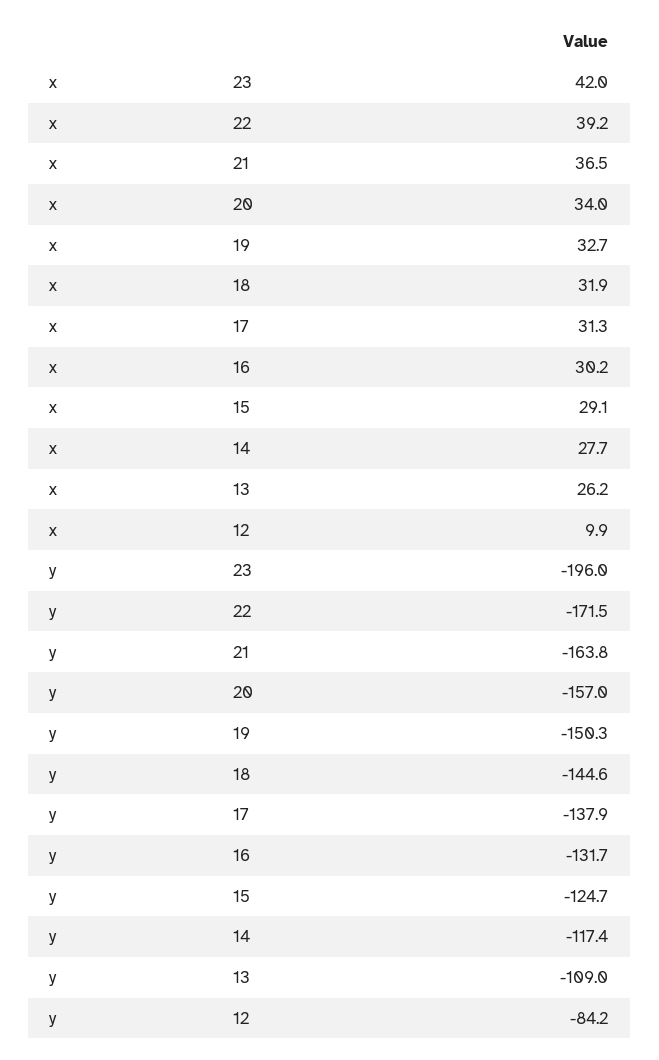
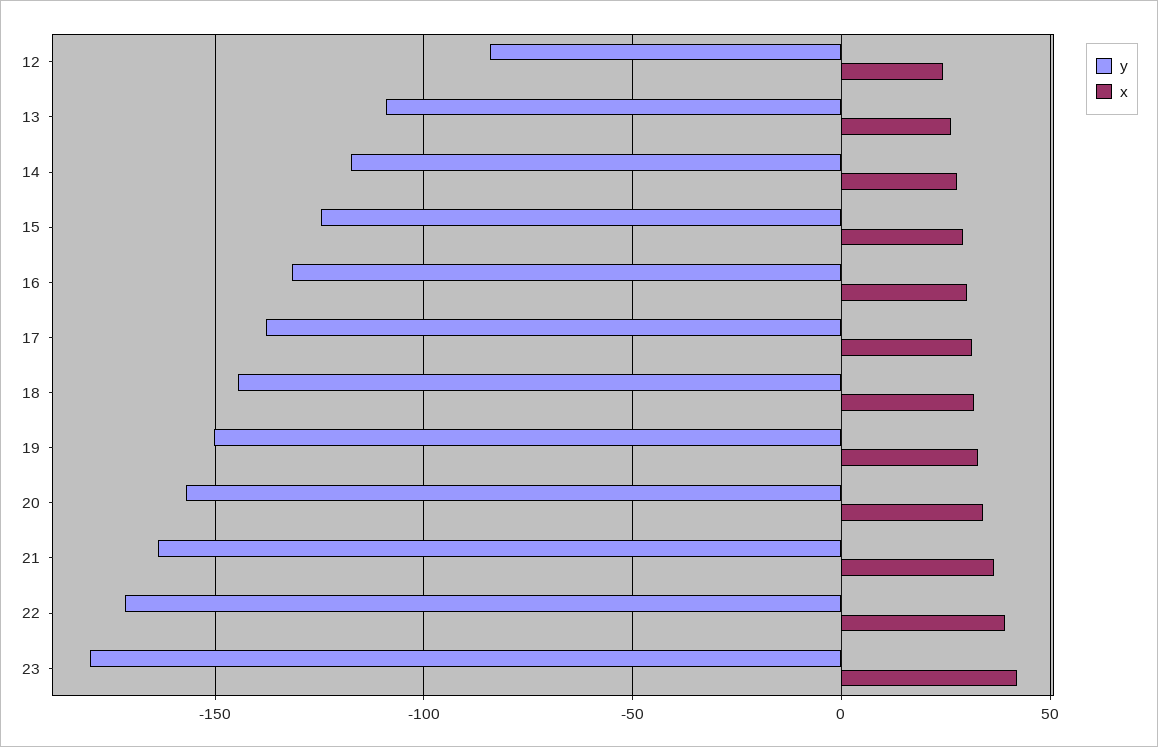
x, 12: 9.9 -> 25
y, 23: -196 -> -180

